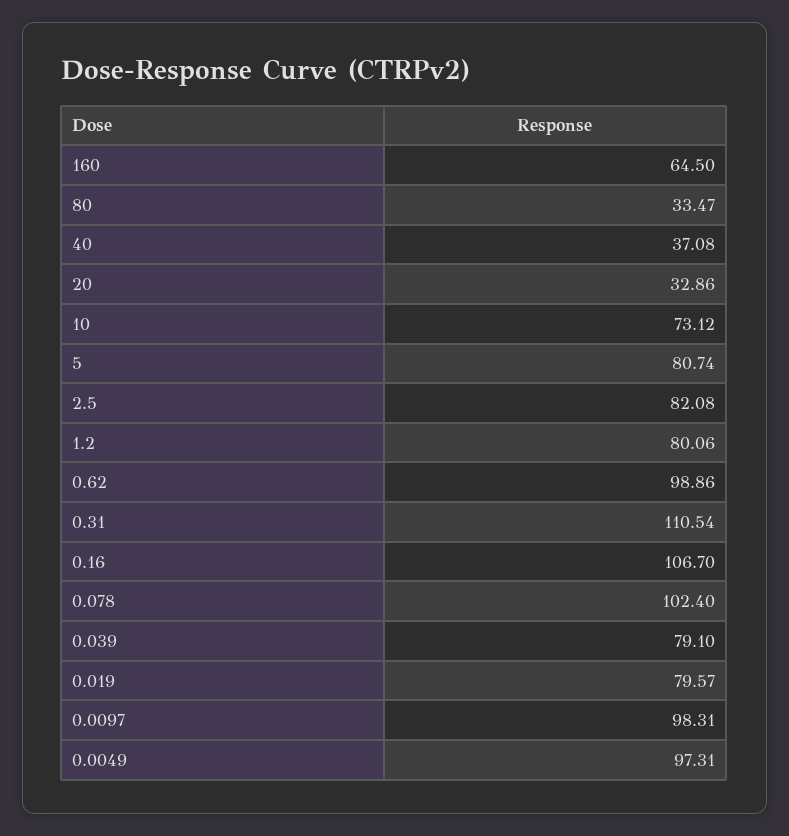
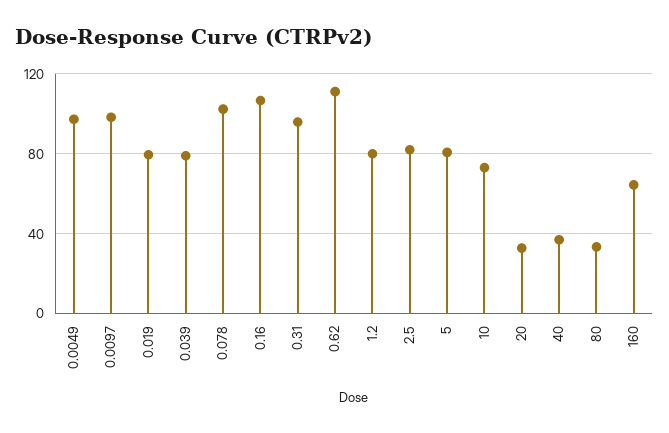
0.62: 98.86 -> 110
0.31: 110.54 -> 95

